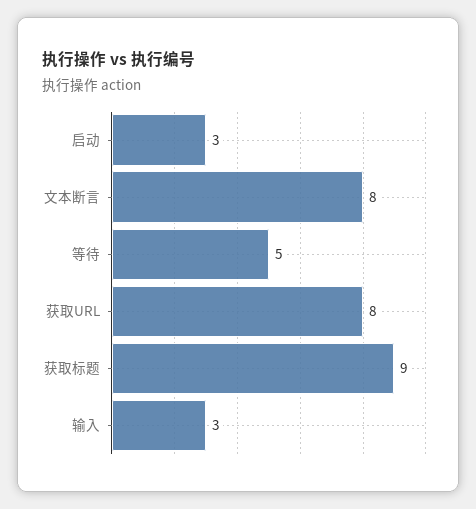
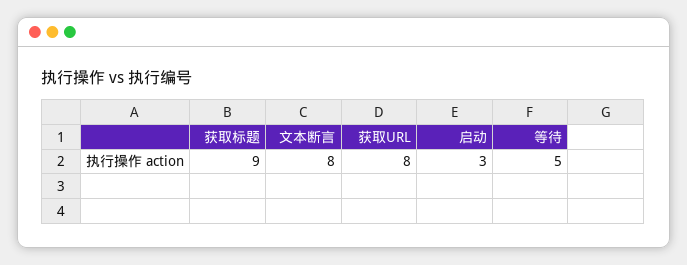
输入: 3 -> none

